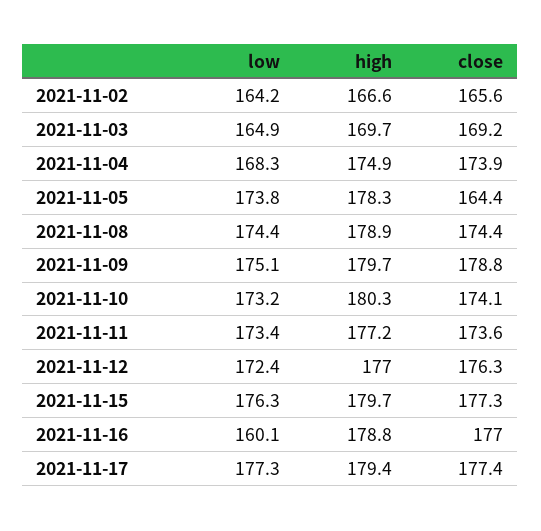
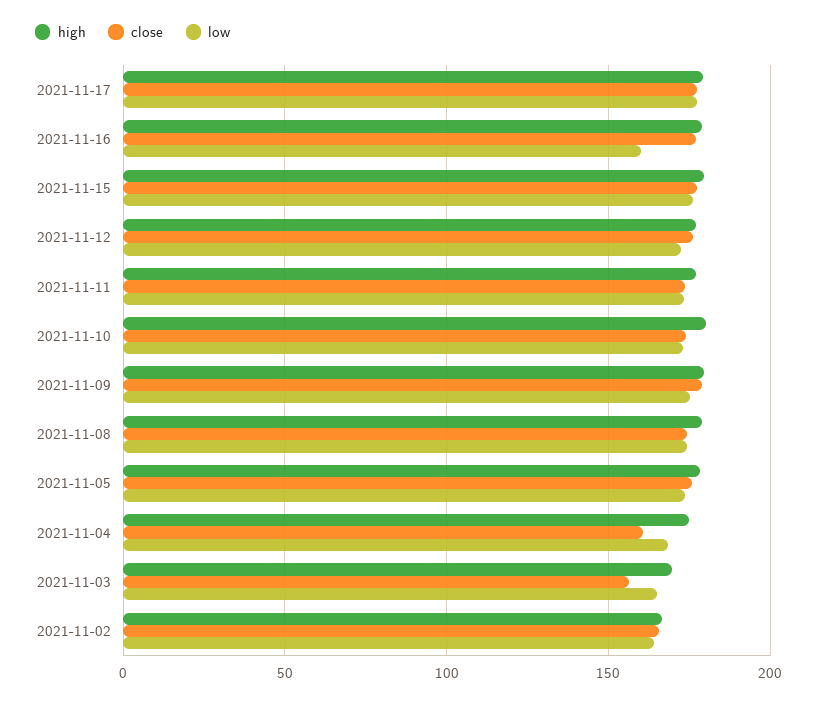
close, 2021-11-03: 169.2 -> 155
close, 2021-11-04: 173.9 -> 160
close, 2021-11-05: 164.4 -> 175

